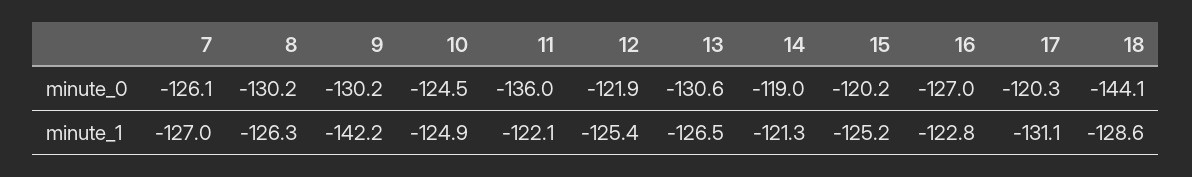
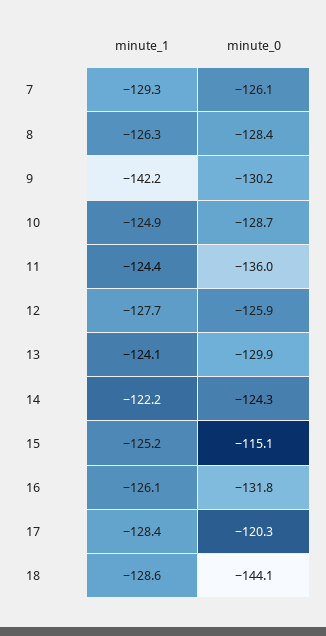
8, minute_0: -130.2 -> -128.4
10, minute_0: -124.5 -> -128.7
12, minute_0: -121.9 -> -125.9
13, minute_0: -130.6 -> -129.9
14, minute_0: -119 -> -124.3
15, minute_0: -120.2 -> -115.1
16, minute_0: -127 -> -131.8
7, minute_1: -127 -> -129.3
11, minute_1: -122.1 -> -124.4
12, minute_1: -125.4 -> -127.7
13, minute_1: -126.5 -> -124.1
14, minute_1: -121.3 -> -122.2
16, minute_1: -122.8 -> -126.1
17, minute_1: -131.1 -> -128.4

